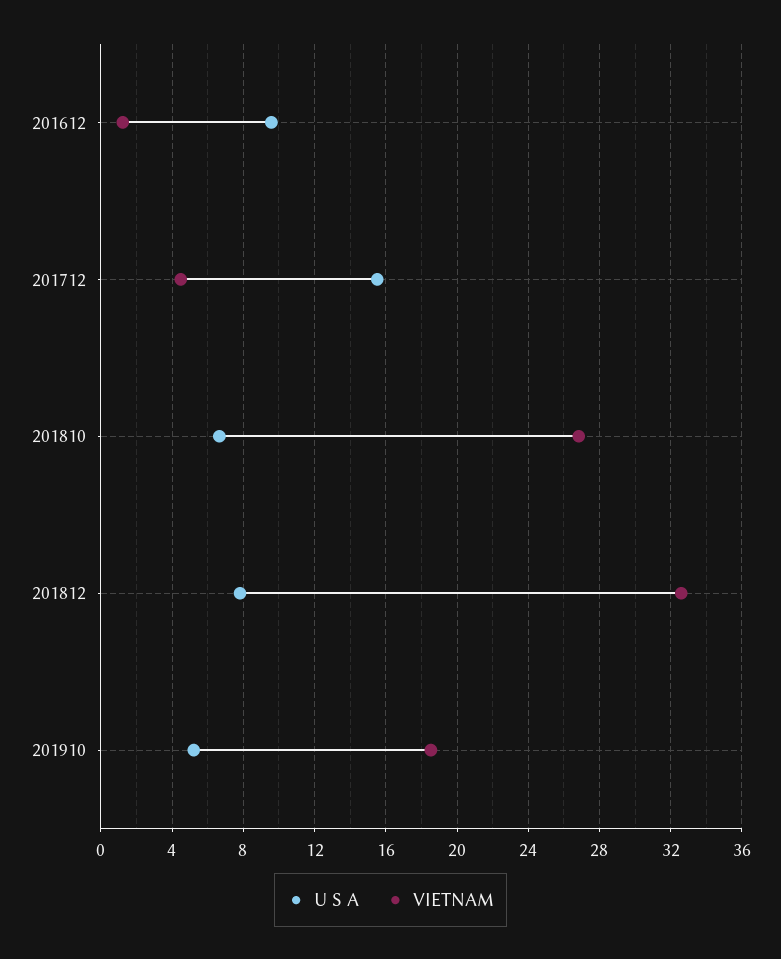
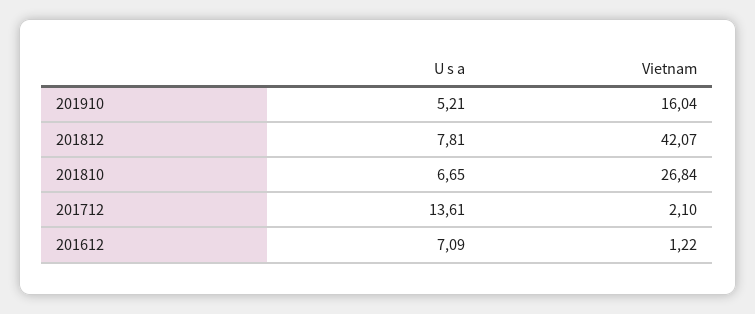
U S A, 201612: 9.5 -> 7.09
U S A, 201712: 15.5 -> 13.61
VIETNAM, 201712: 4.5 -> 2.1
VIETNAM, 201812: 32.5 -> 42.07
VIETNAM, 201910: 18.5 -> 16.04

